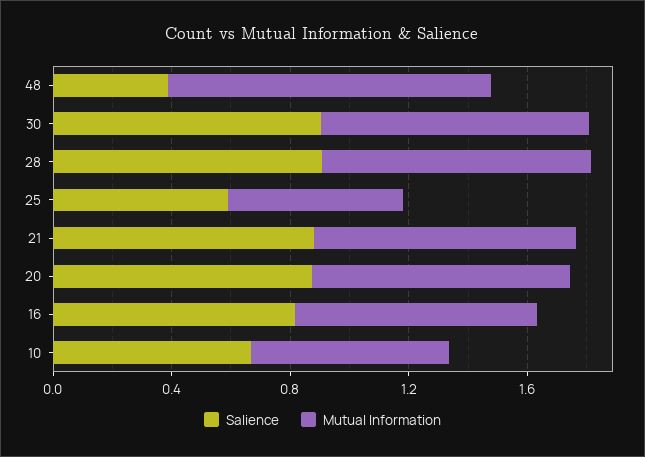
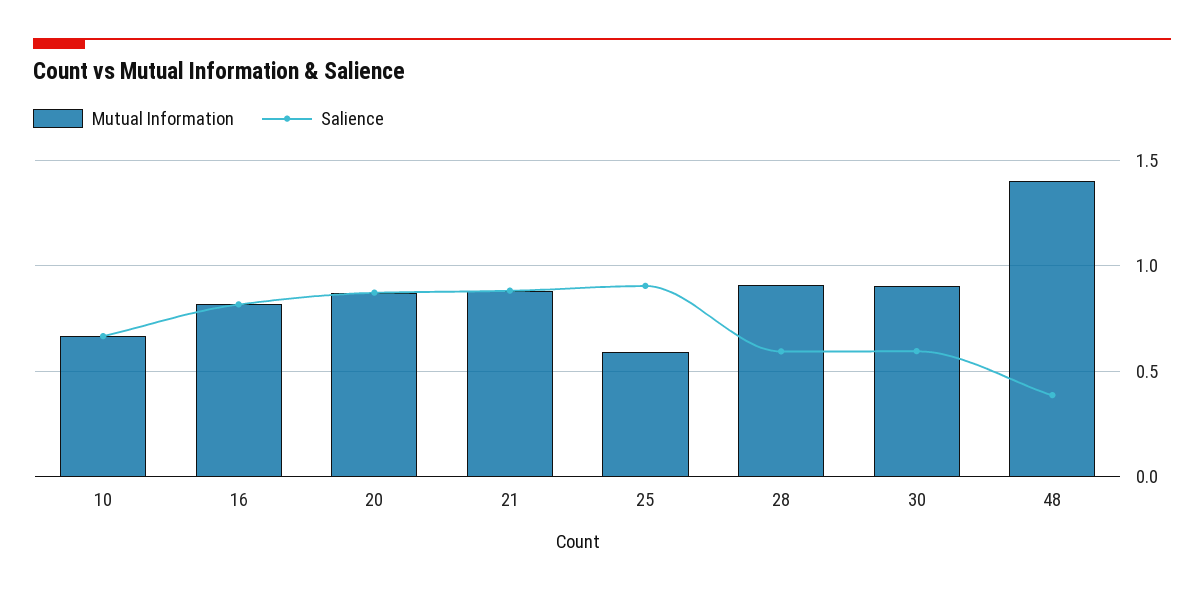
Mutual Information, 48: 1.1 -> 1.4
Salience, 30: 0.9 -> 0.6
Salience, 28: 0.9 -> 0.6
Salience, 25: 0.6 -> 0.9

